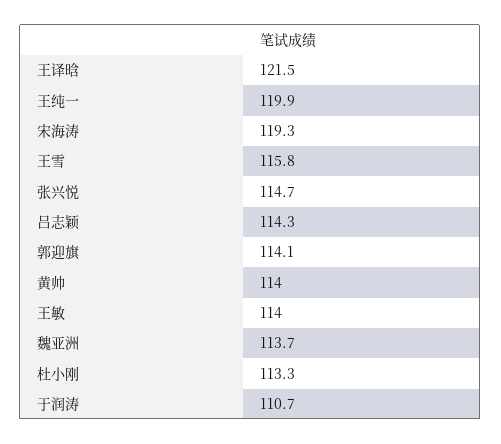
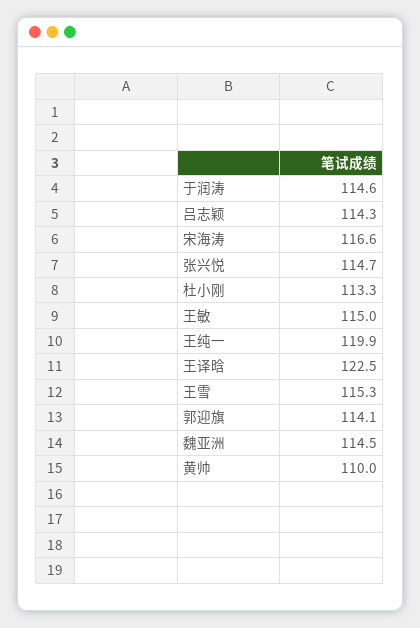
王译晗: 121.5 -> 122.5
宋海涛: 119.3 -> 116.6
王雪: 115.8 -> 115.3
黄帅: 114 -> 110
王敏: 114 -> 115
魏亚洲: 113.7 -> 114.5
于润涛: 110.7 -> 114.6

